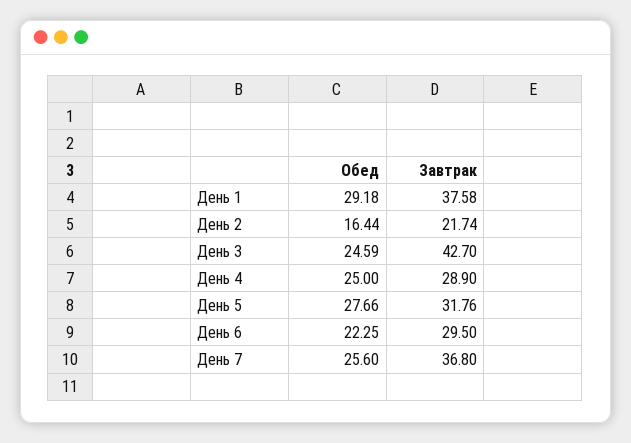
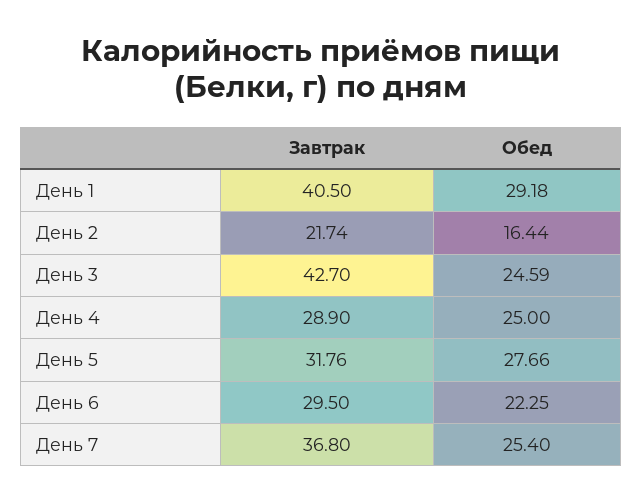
Завтрак, День 1: 37.58 -> 40.5
Обед, День 7: 25.6 -> 25.4

